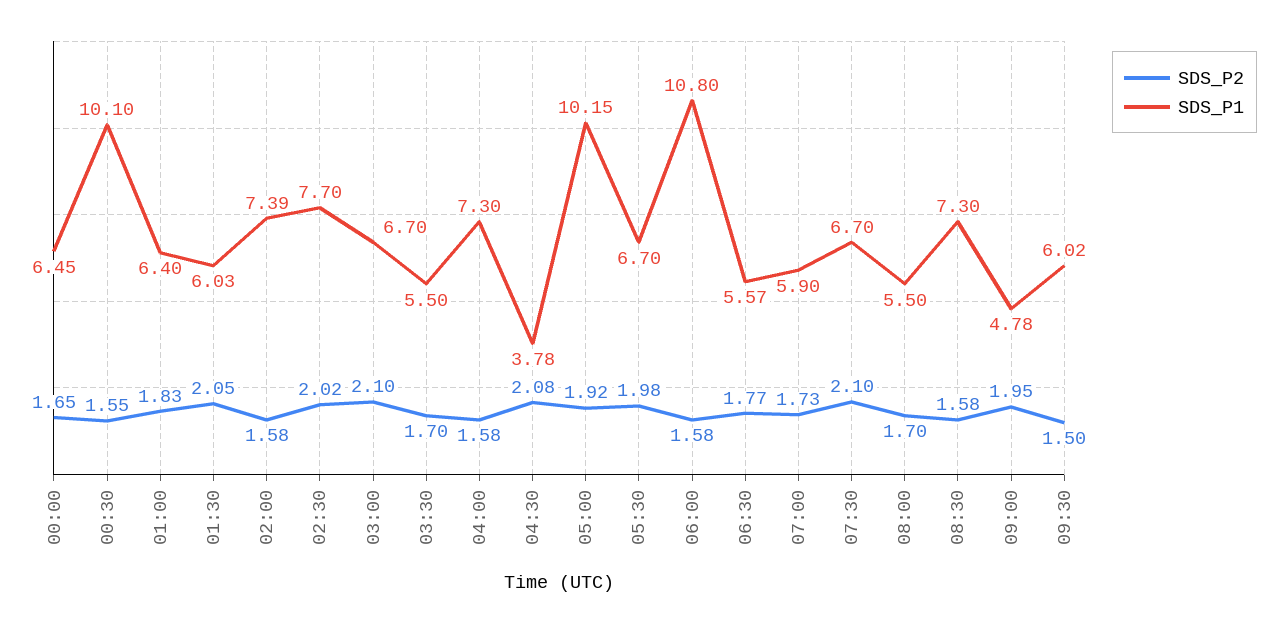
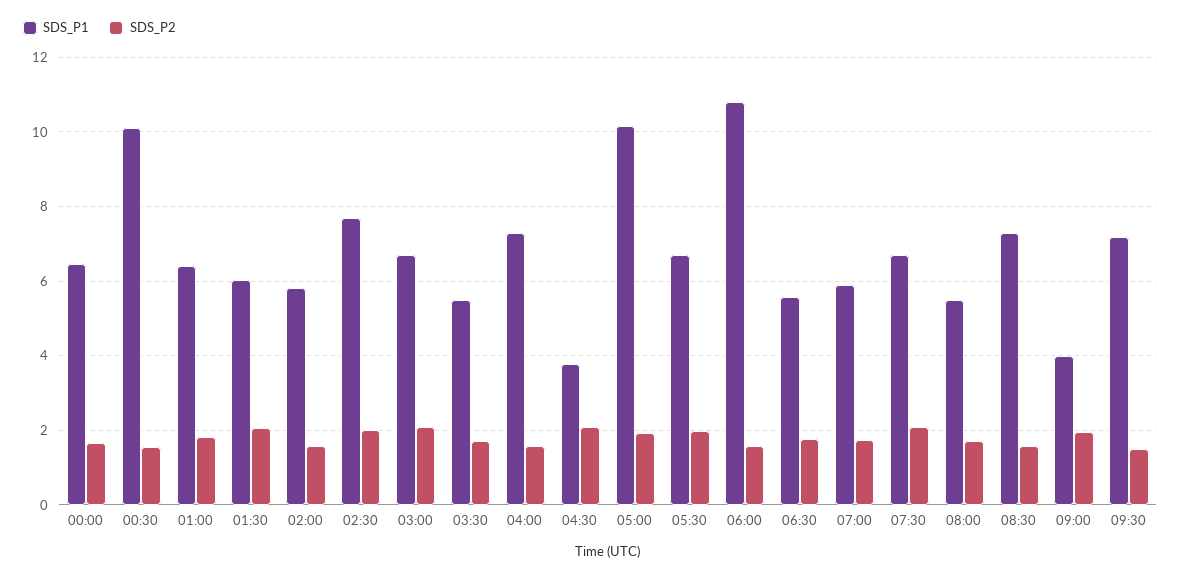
SDS_P1, 02:00: 7.39 -> 5.8
SDS_P1, 09:00: 4.78 -> 4
SDS_P1, 09:30: 6.02 -> 7.2

